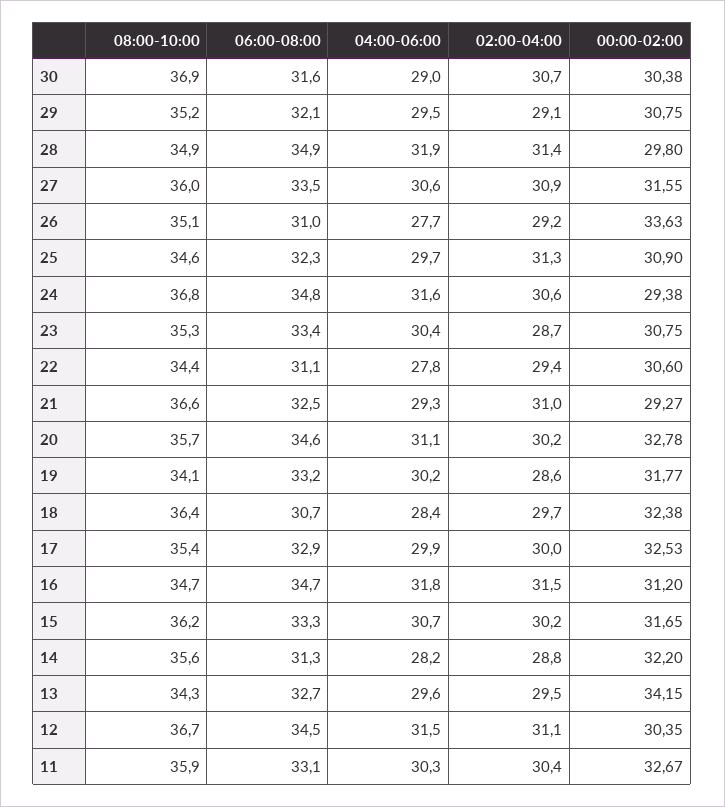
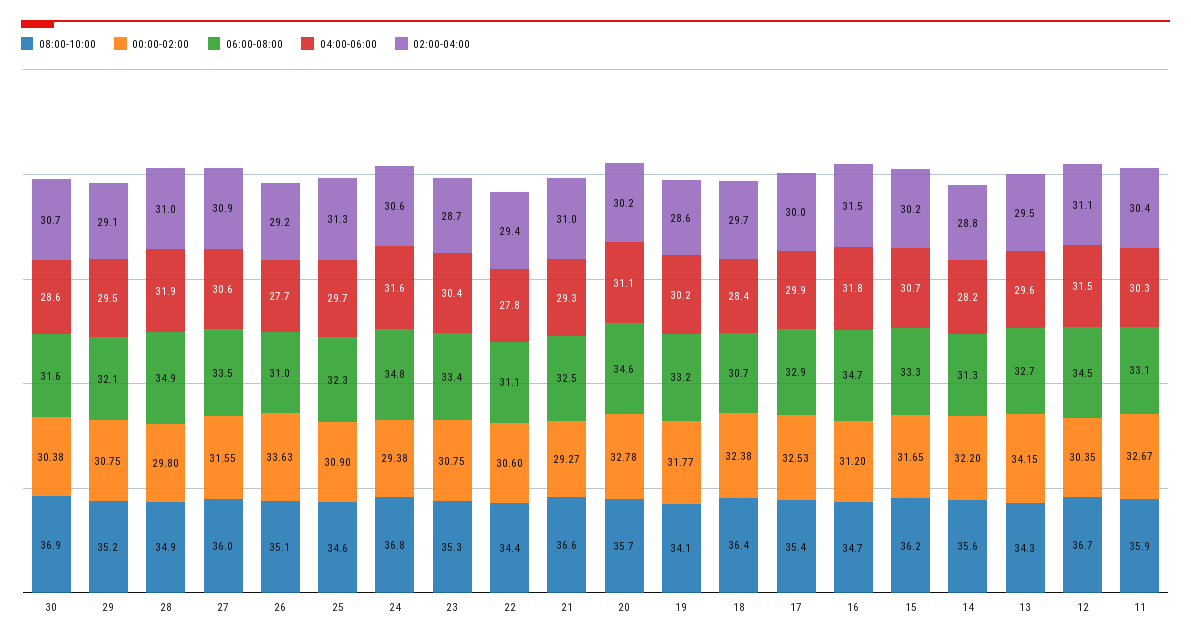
04:00-06:00, 30: 29 -> 28.6
02:00-04:00, 28: 31.4 -> 31

